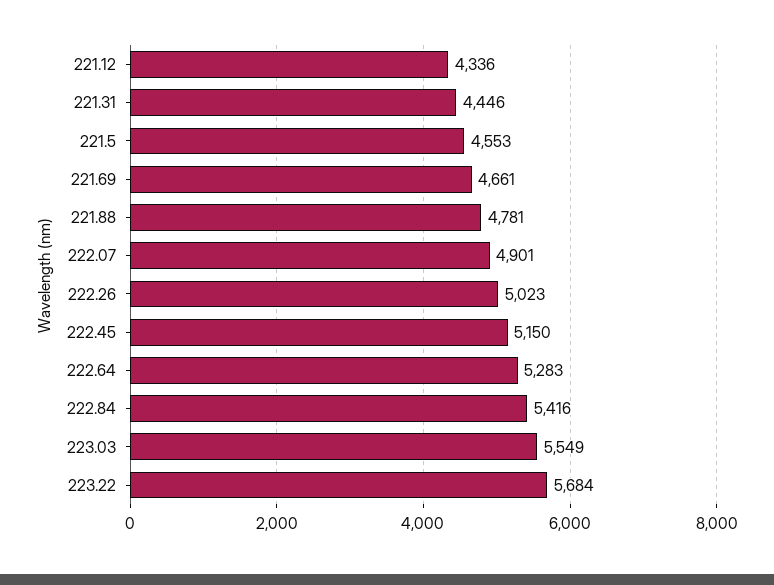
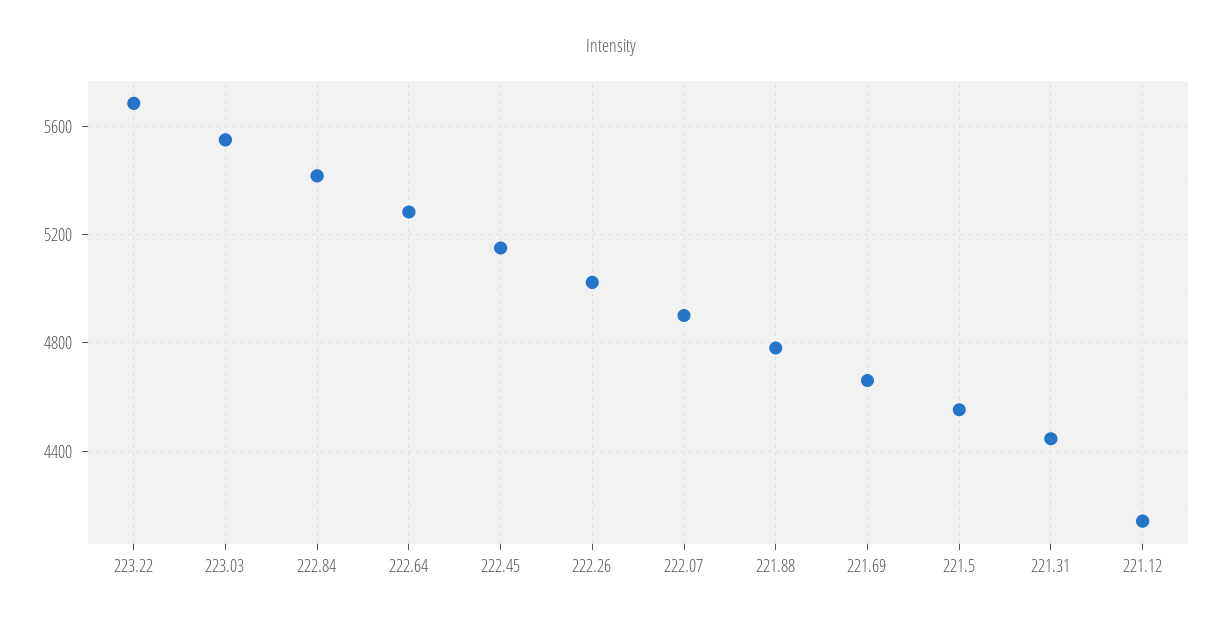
221.12: 4336 -> 4150

